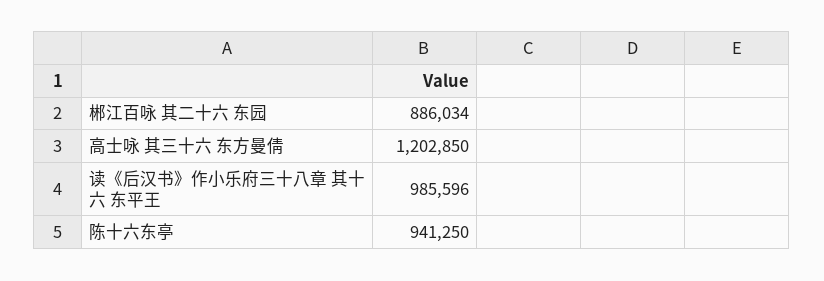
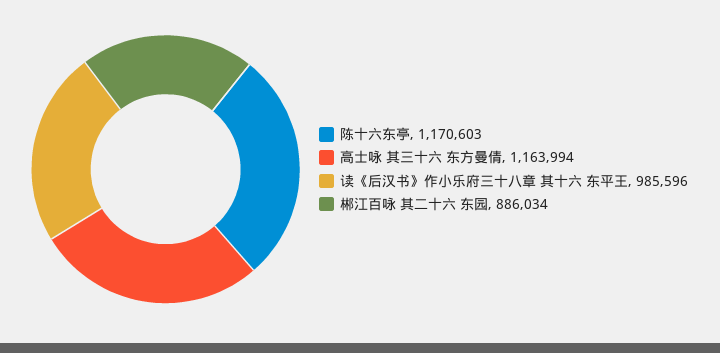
高士咏 其三十六 东方曼倩: 1202850 -> 1163994
陈十六东亭: 941250 -> 1170603

